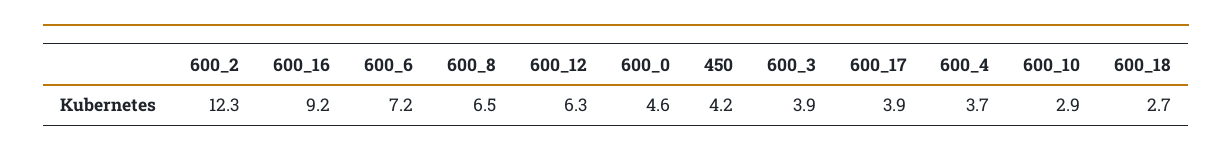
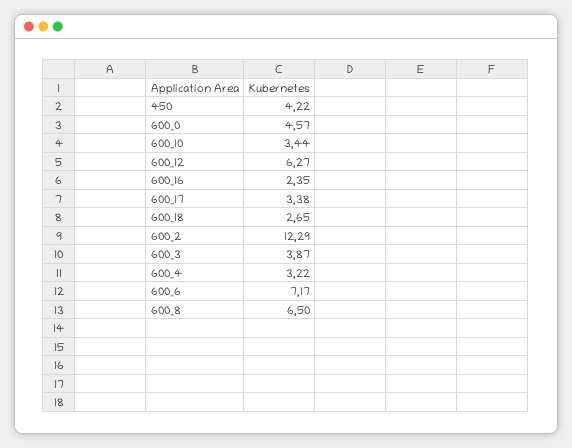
600_16: 9.2 -> 2.35
600_17: 3.9 -> 3.38
600_4: 3.7 -> 3.22
600_10: 2.9 -> 3.44

